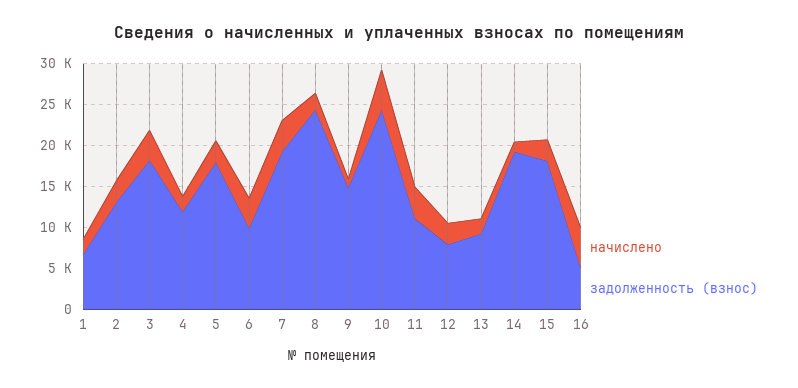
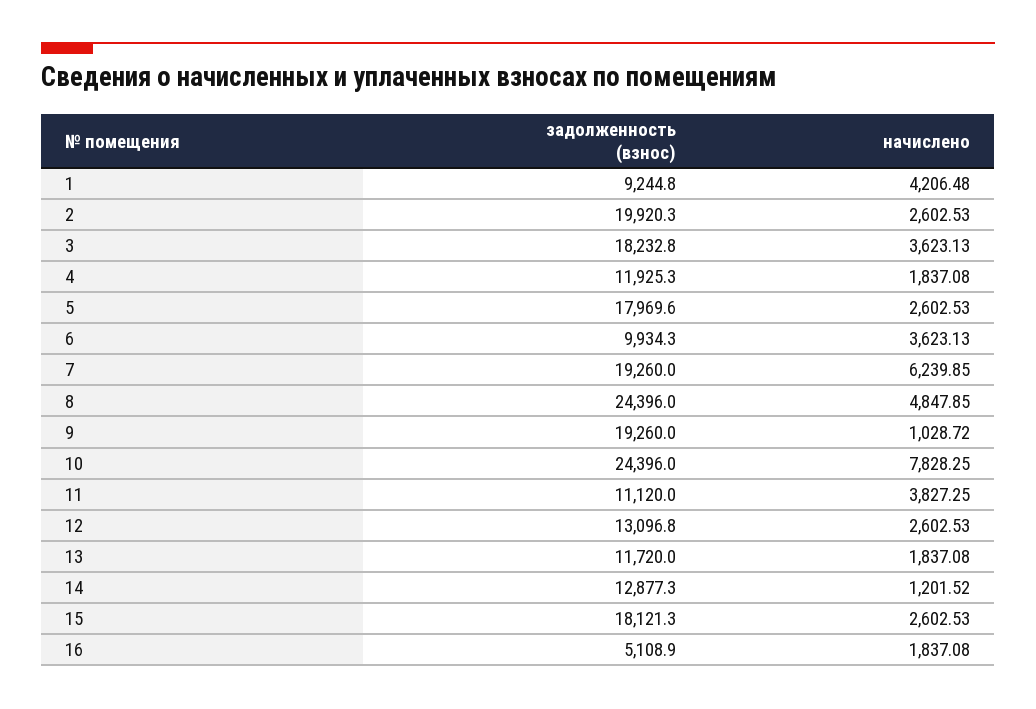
начислено, 1: 2000 -> 4206.48
задолженность (взнос), 1: 7000 -> 9244.8
задолженность (взнос), 2: 13000 -> 19920.3
начислено, 7: 4000 -> 6239.85
начислено, 8: 2000 -> 4847.85
задолженность (взнос), 9: 15000 -> 19260
начислено, 10: 5000 -> 7828.25
задолженность (взнос), 12: 8000 -> 13096.8
задолженность (взнос), 13: 9000 -> 11720
задолженность (взнос), 14: 19000 -> 12877.3
начислено, 16: 5000 -> 1837.08

